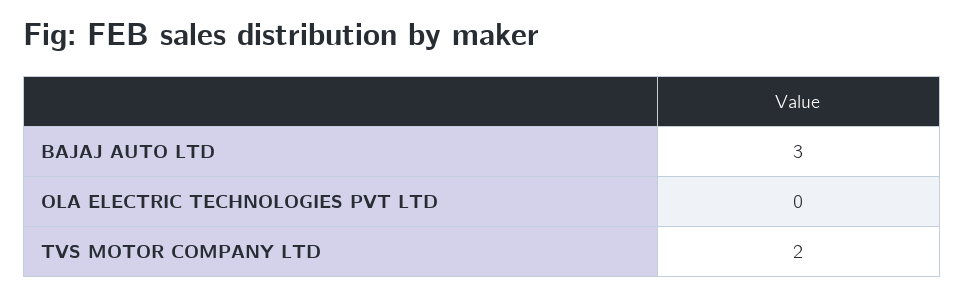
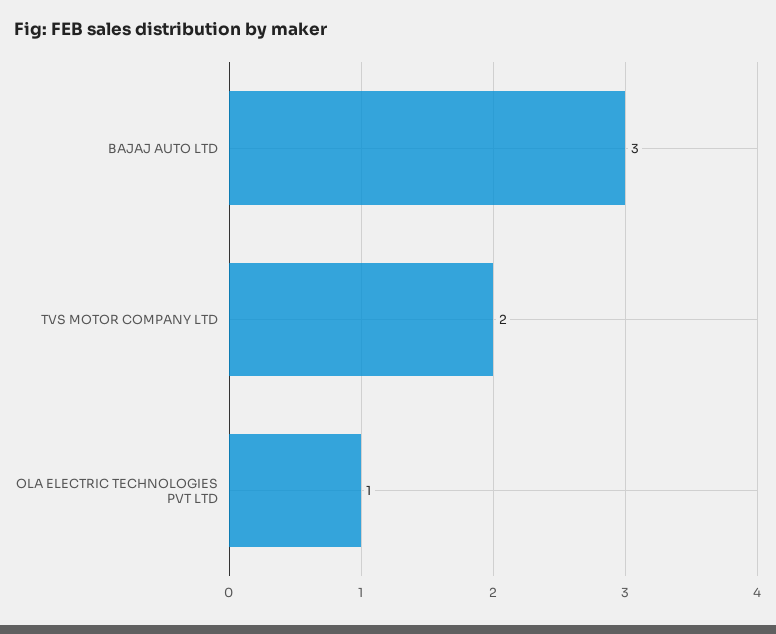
OLA ELECTRIC TECHNOLOGIES PVT LTD: 0 -> 1

